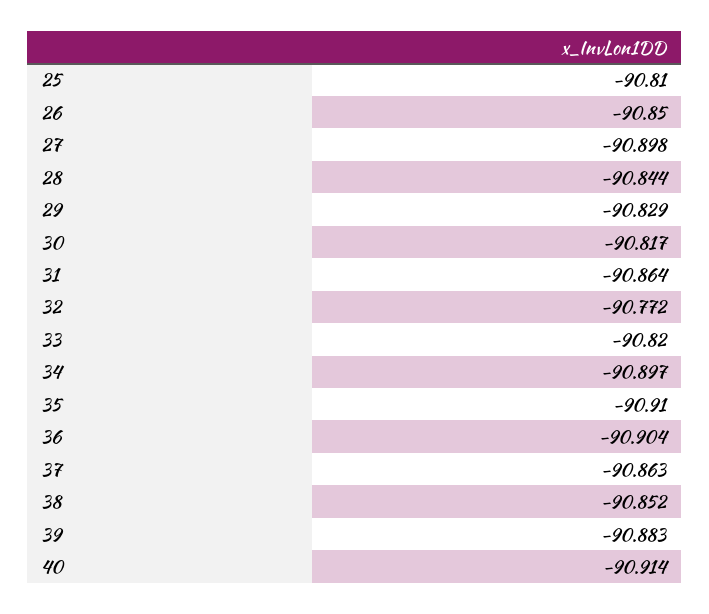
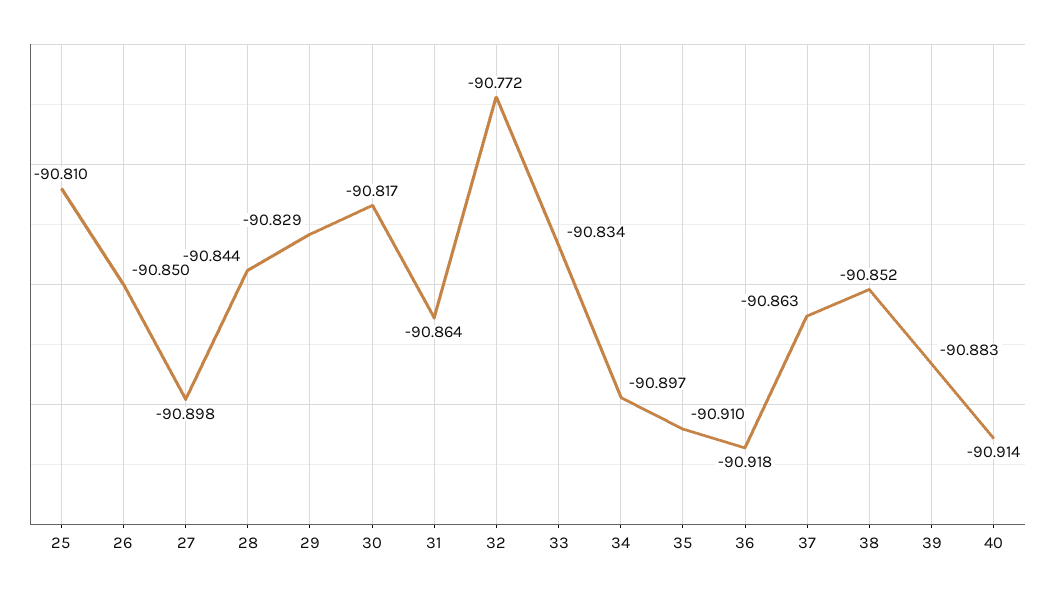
33: -90.82 -> -90.834
36: -90.904 -> -90.918

